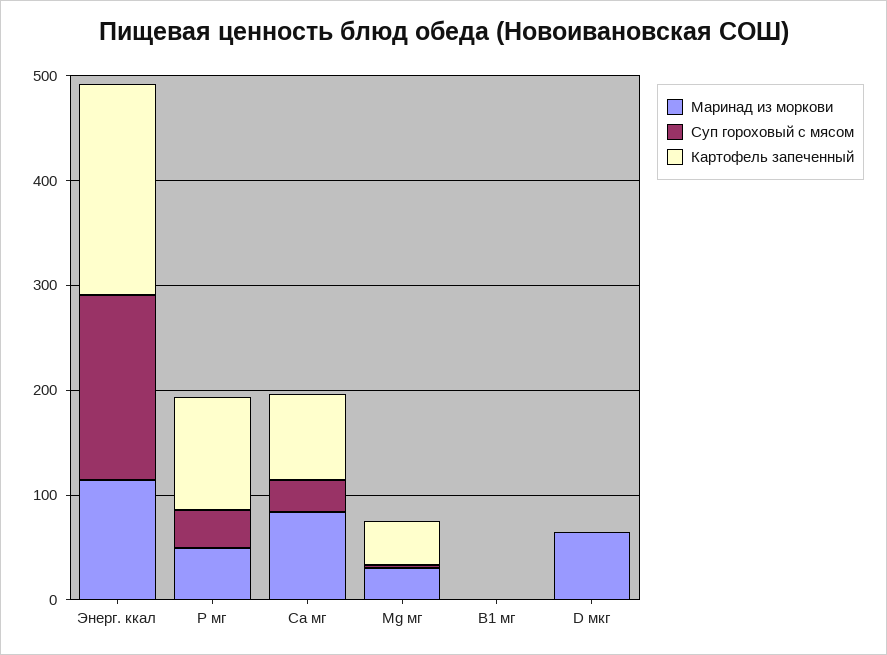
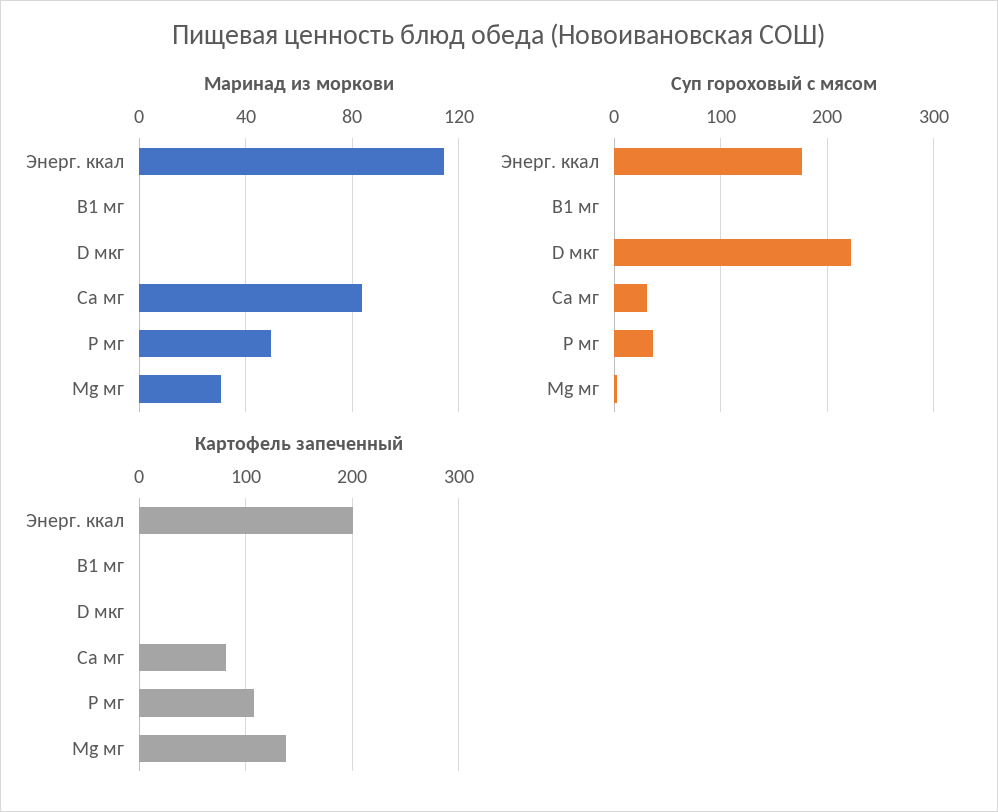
Картофель запеченный, Mg мг: 40 -> 140
Маринад из моркови, D мкг: 60 -> 0
Суп гороховый с мясом, D мкг: 0 -> 220

